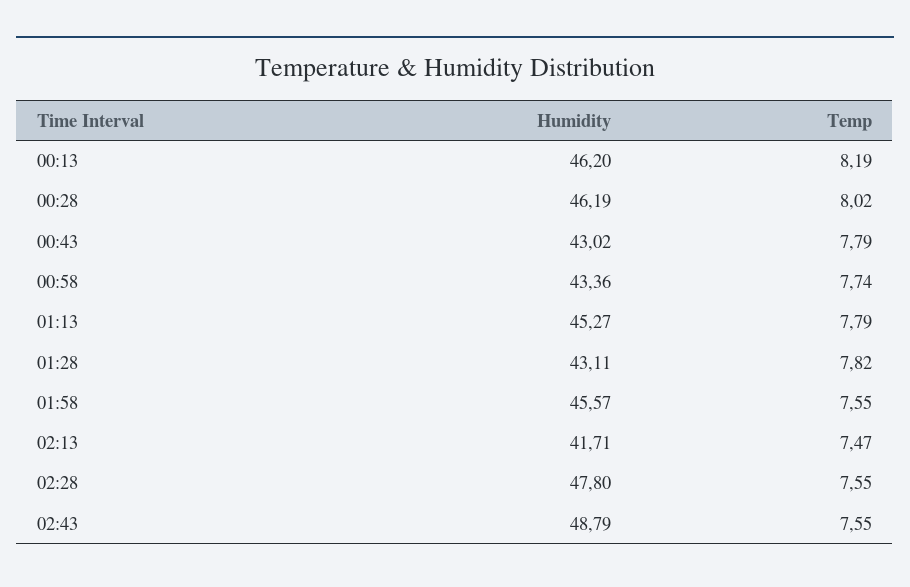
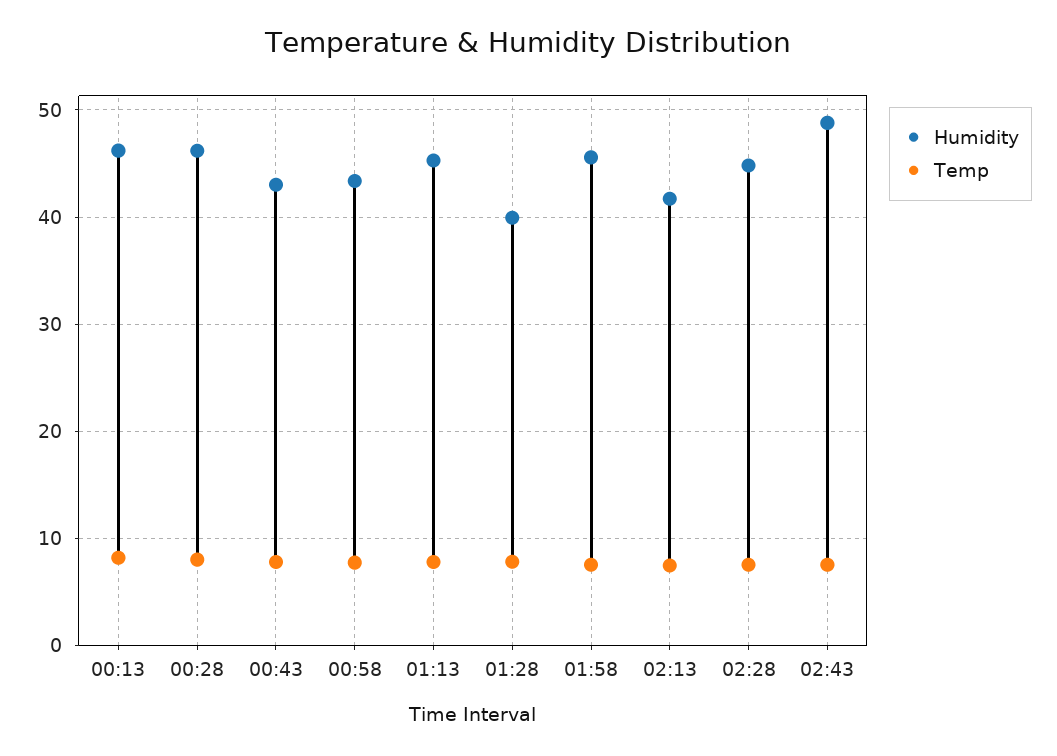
Humidity, 01:28: 43.11 -> 40
Humidity, 02:28: 47.8 -> 45

